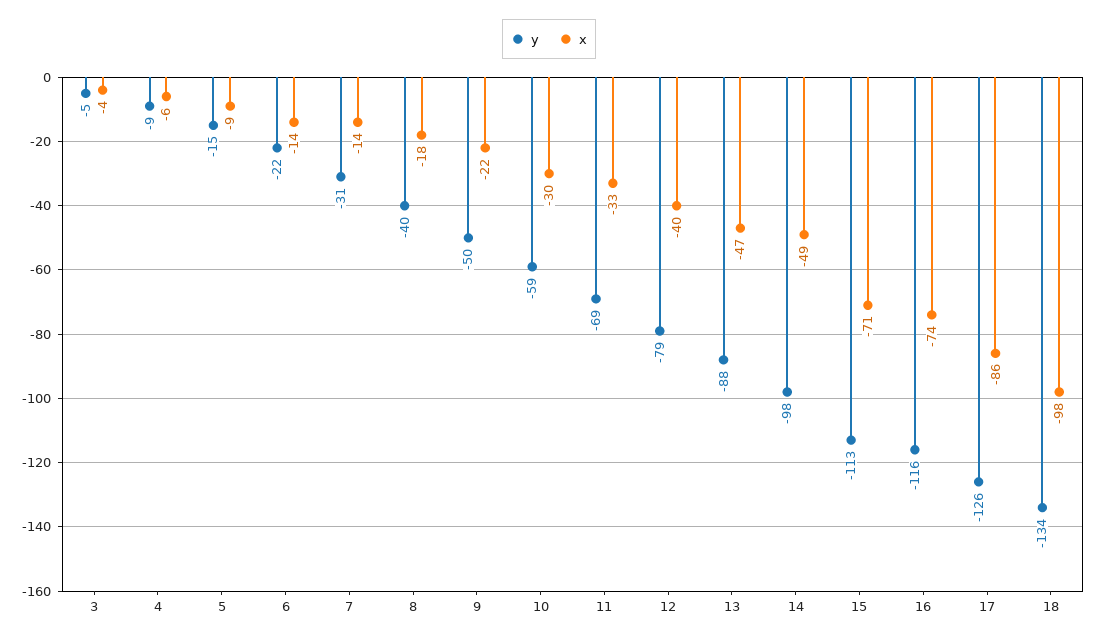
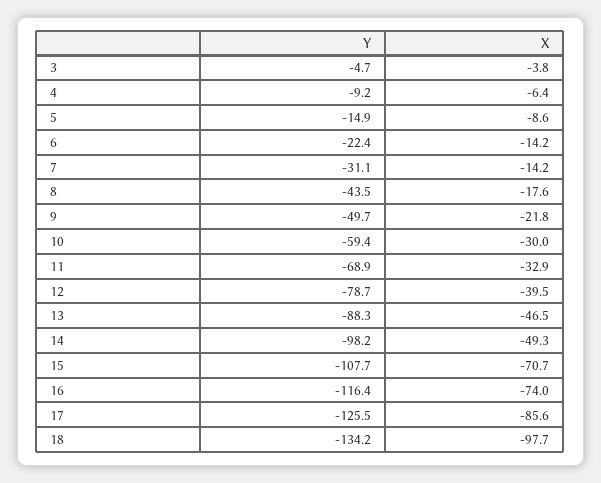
y, 8: -40 -> -43.5
y, 15: -113 -> -107.7

